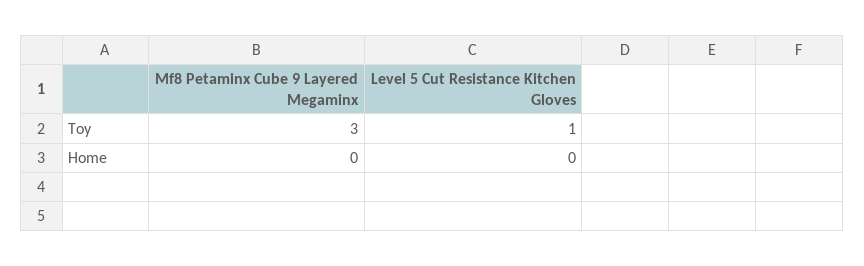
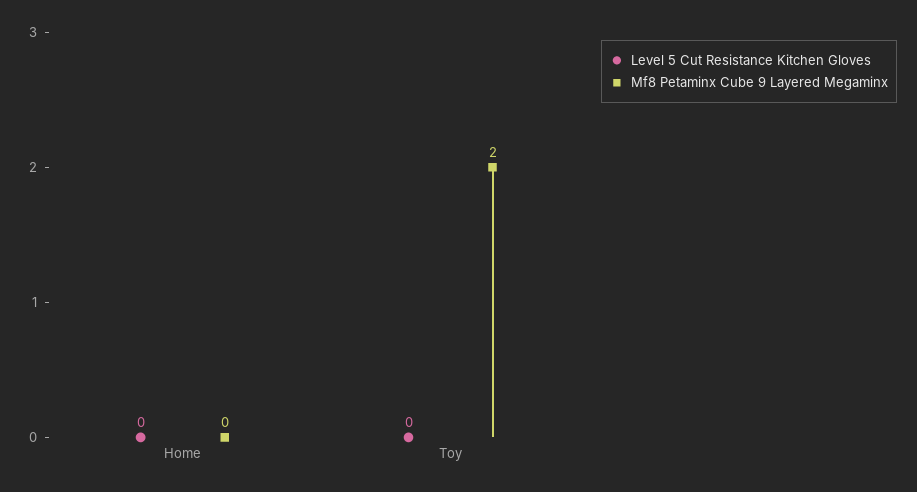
Mf8 Petaminx Cube 9 Layered Megaminx, Toy: 3 -> 2
Level 5 Cut Resistance Kitchen Gloves, Toy: 1 -> 0

